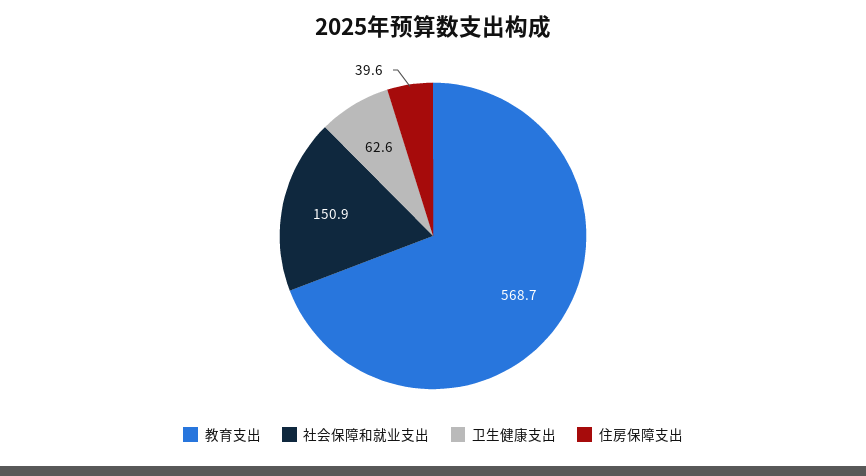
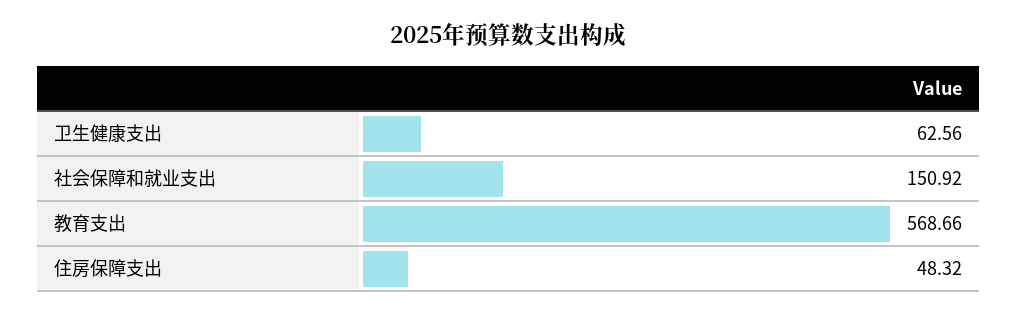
住房保障支出: 39.6 -> 48.32

